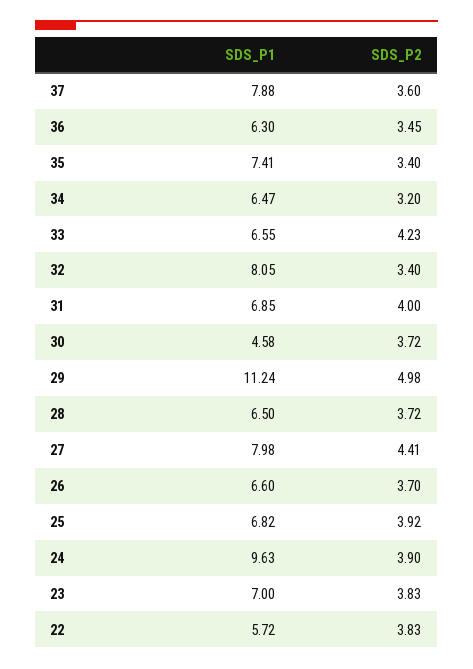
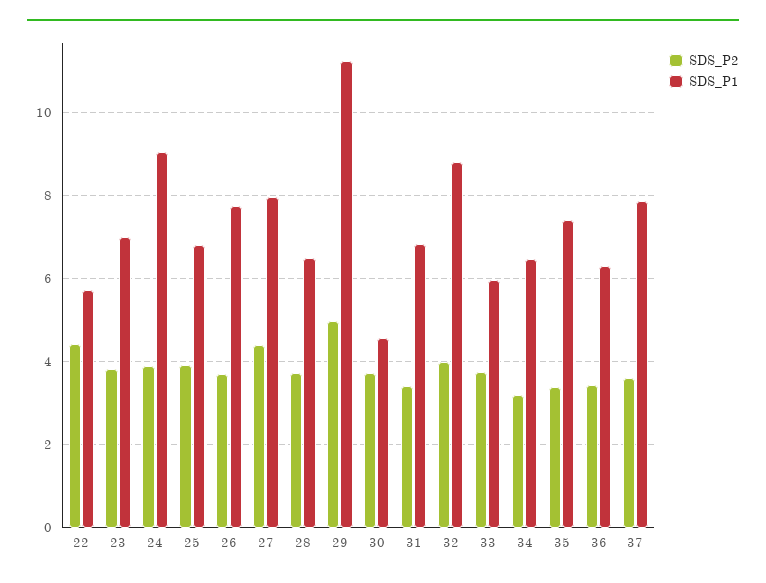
SDS_P1, 33: 6.55 -> 6
SDS_P2, 33: 4.23 -> 3.8
SDS_P1, 32: 8.05 -> 8.8
SDS_P2, 32: 3.4 -> 4
SDS_P2, 31: 4 -> 3.4
SDS_P1, 26: 6.6 -> 7.8
SDS_P1, 24: 9.63 -> 9
SDS_P2, 22: 3.83 -> 4.4

